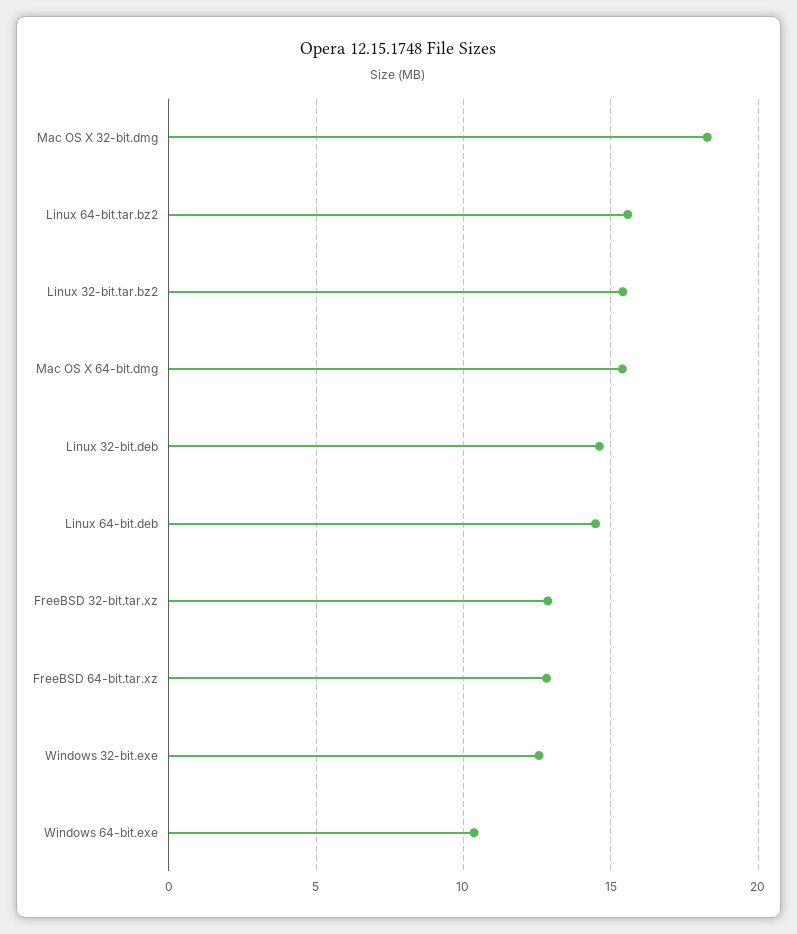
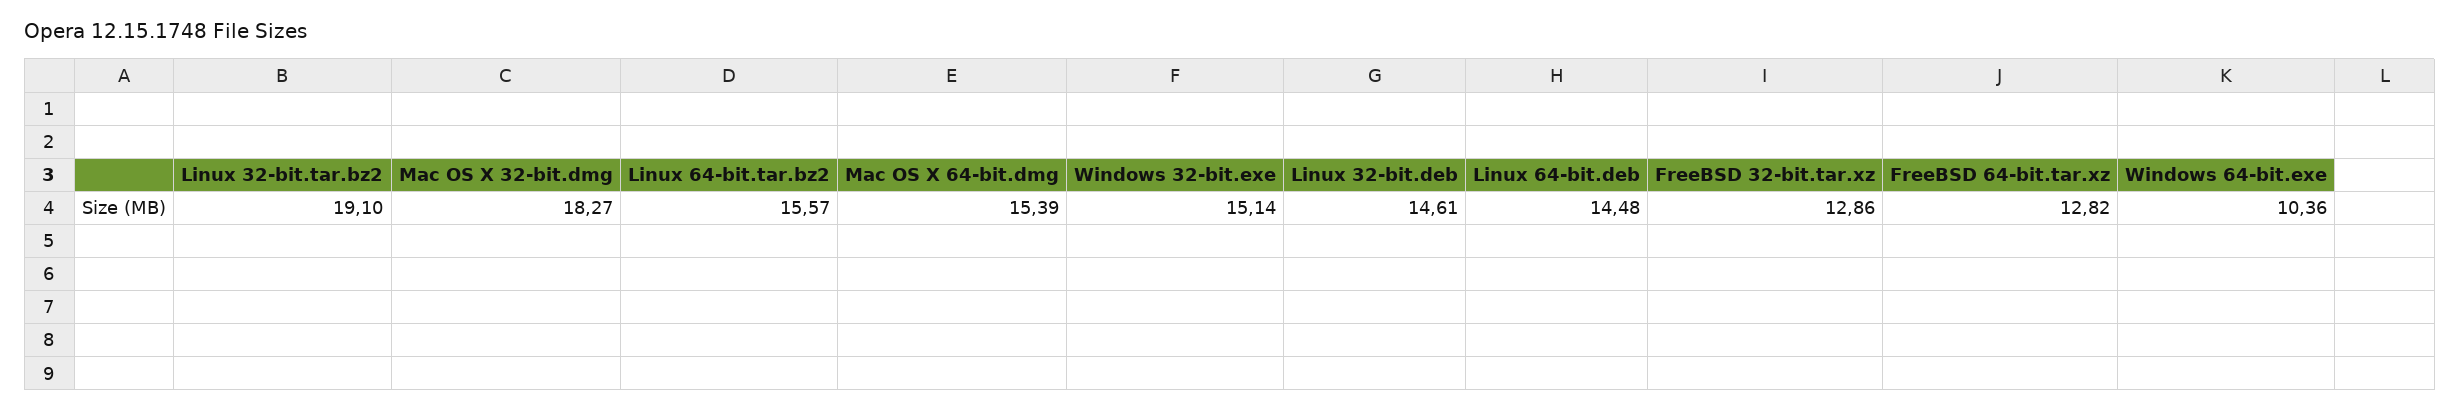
Linux 32-bit.tar.bz2: 15.5 -> 19.1
Windows 32-bit.exe: 12.5 -> 15.14

